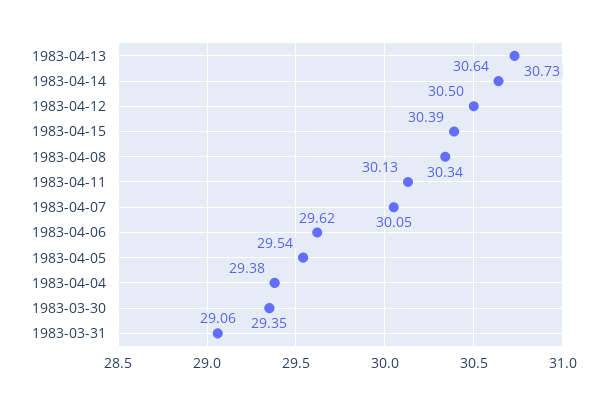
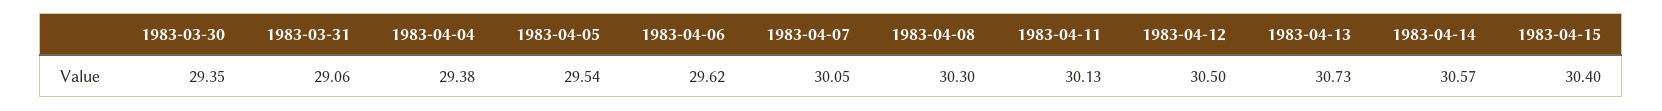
1983-04-14: 30.64 -> 30.57
1983-04-15: 30.39 -> 30.4
1983-04-08: 30.34 -> 30.3

